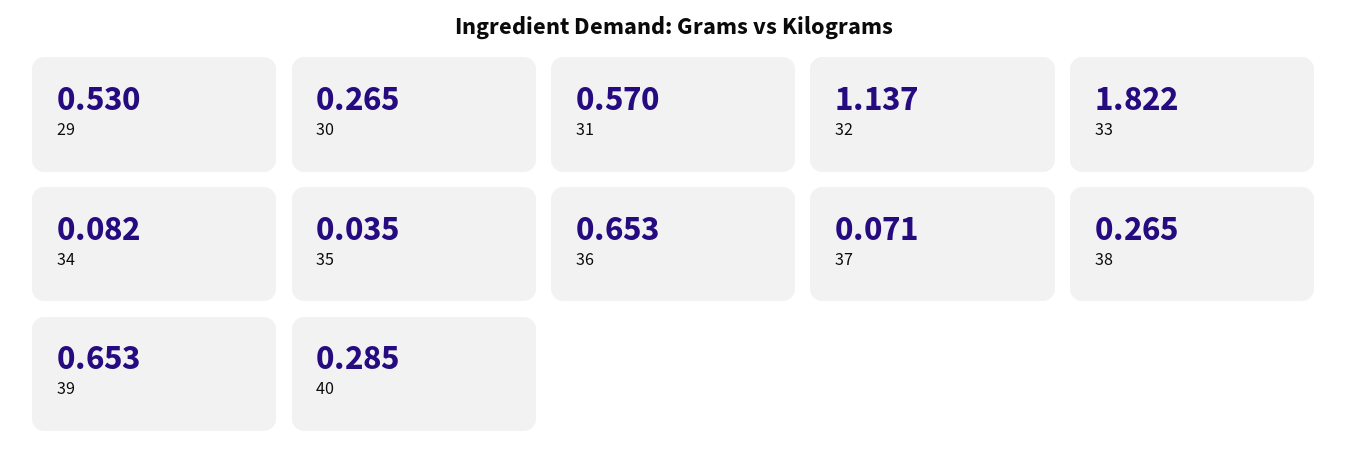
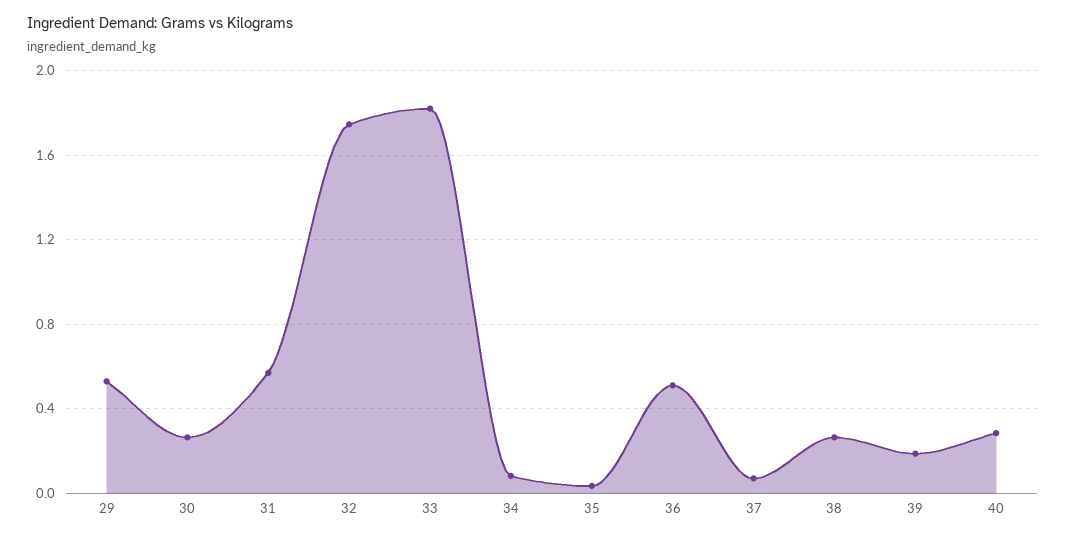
32: 1.137 -> 1.75
36: 0.653 -> 0.5
39: 0.653 -> 0.2

